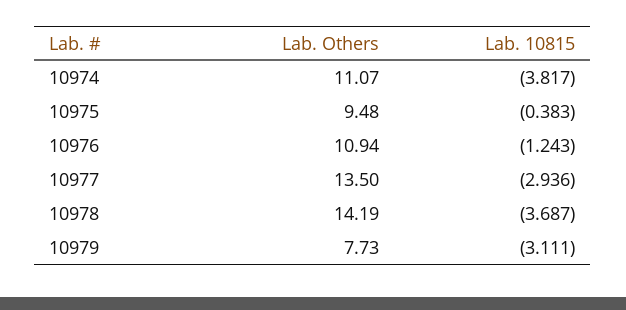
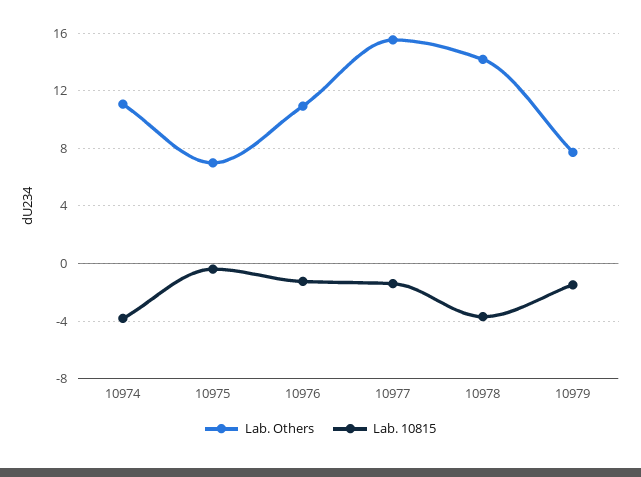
Lab. Others, 10975: 9.48 -> 7
Lab. Others, 10977: 13.5 -> 15.5
Lab. 10815, 10977: -2.936 -> -1.5
Lab. 10815, 10979: -3.111 -> -1.5

